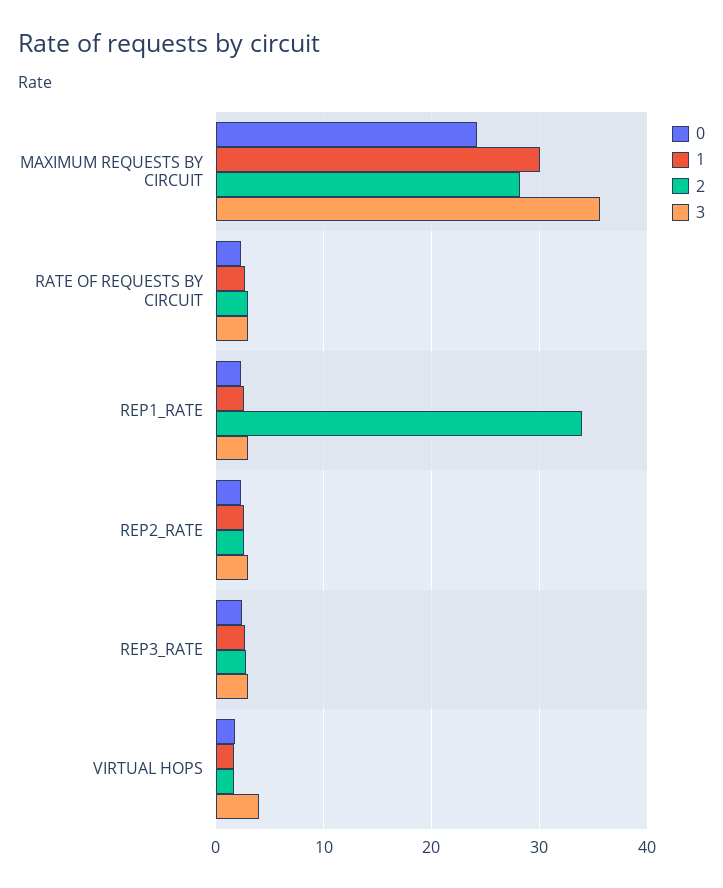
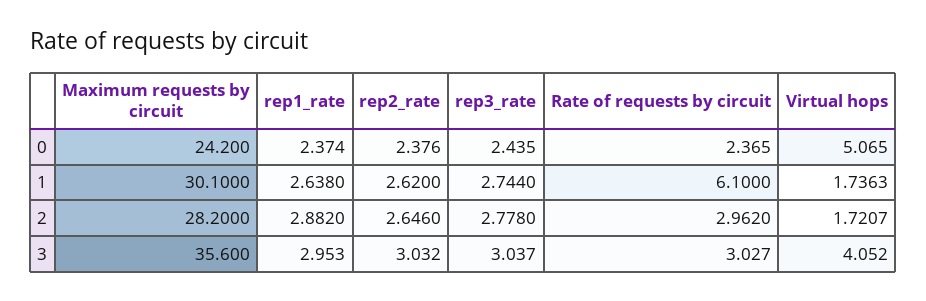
1, RATE OF REQUESTS BY CIRCUIT: 3 -> 6.1
2, REP1_RATE: 34 -> 2.882
0, VIRTUAL HOPS: 2 -> 5.065

